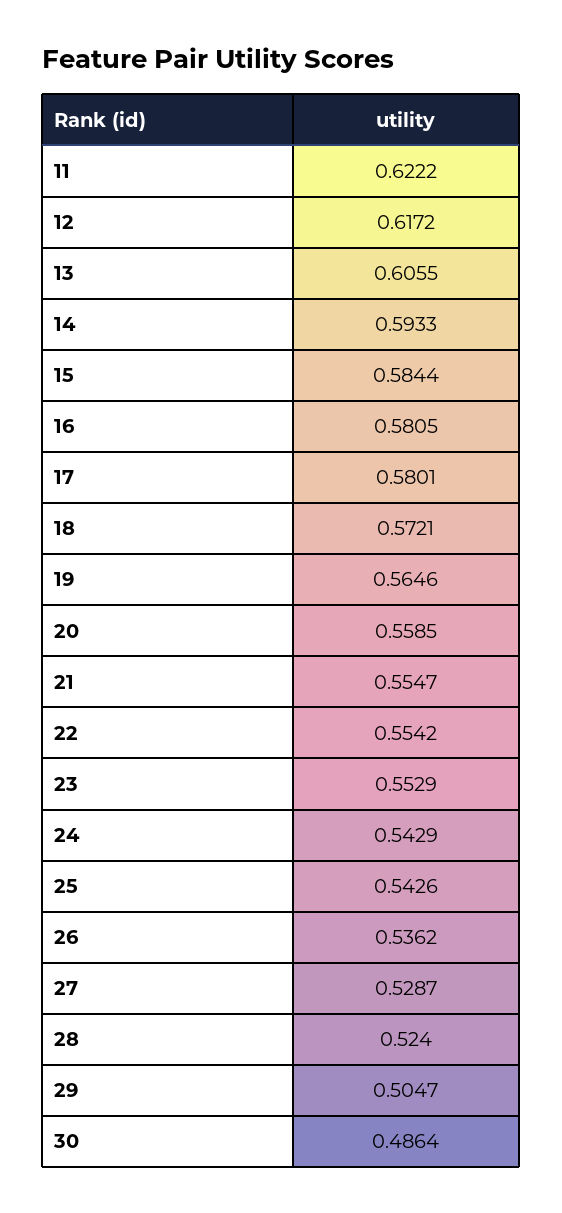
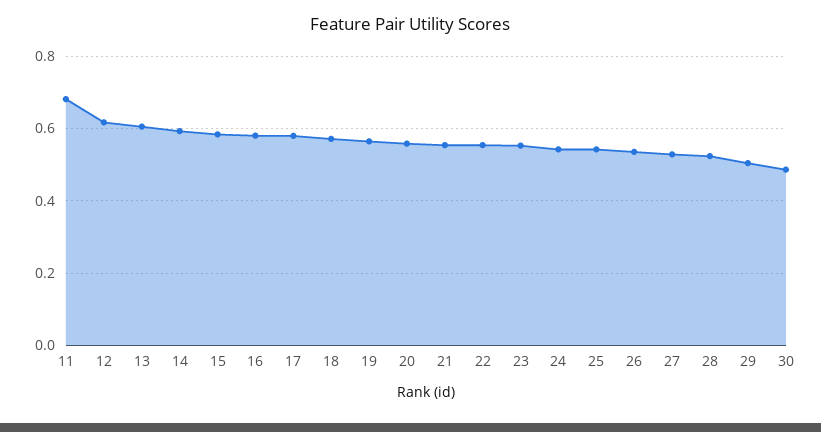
11: 0.6222 -> 0.68

